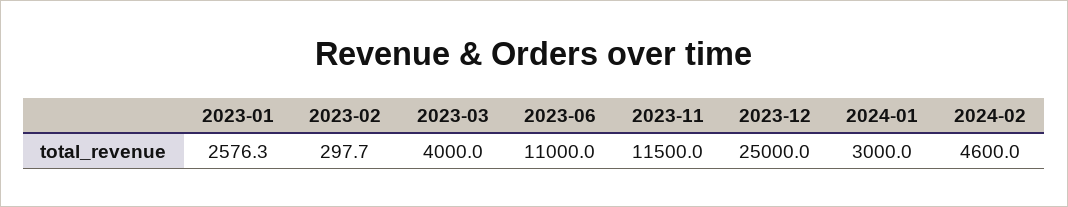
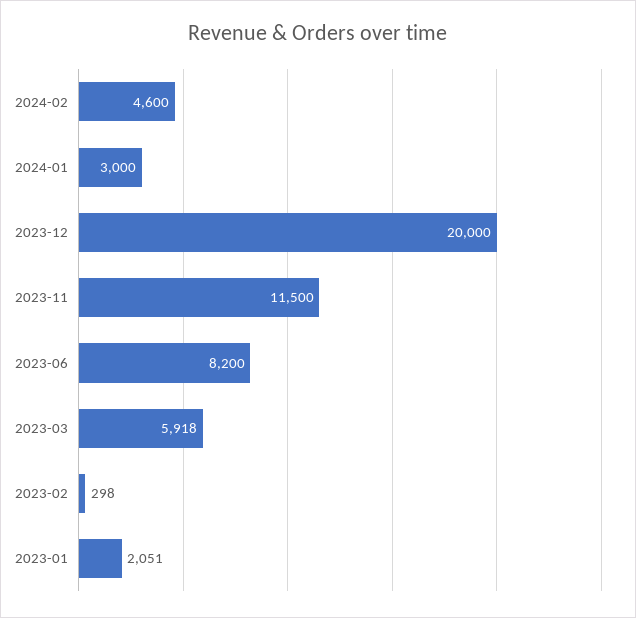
2023-01: 2576.3 -> 2051
2023-03: 4000 -> 5918
2023-06: 11000 -> 8200
2023-12: 25000 -> 20000

